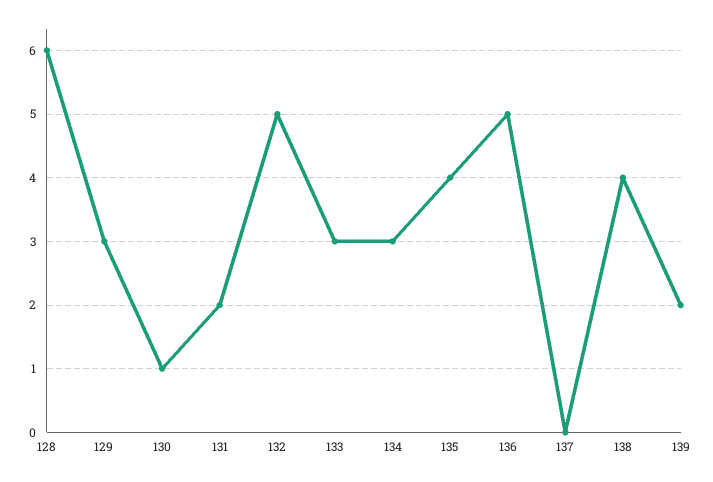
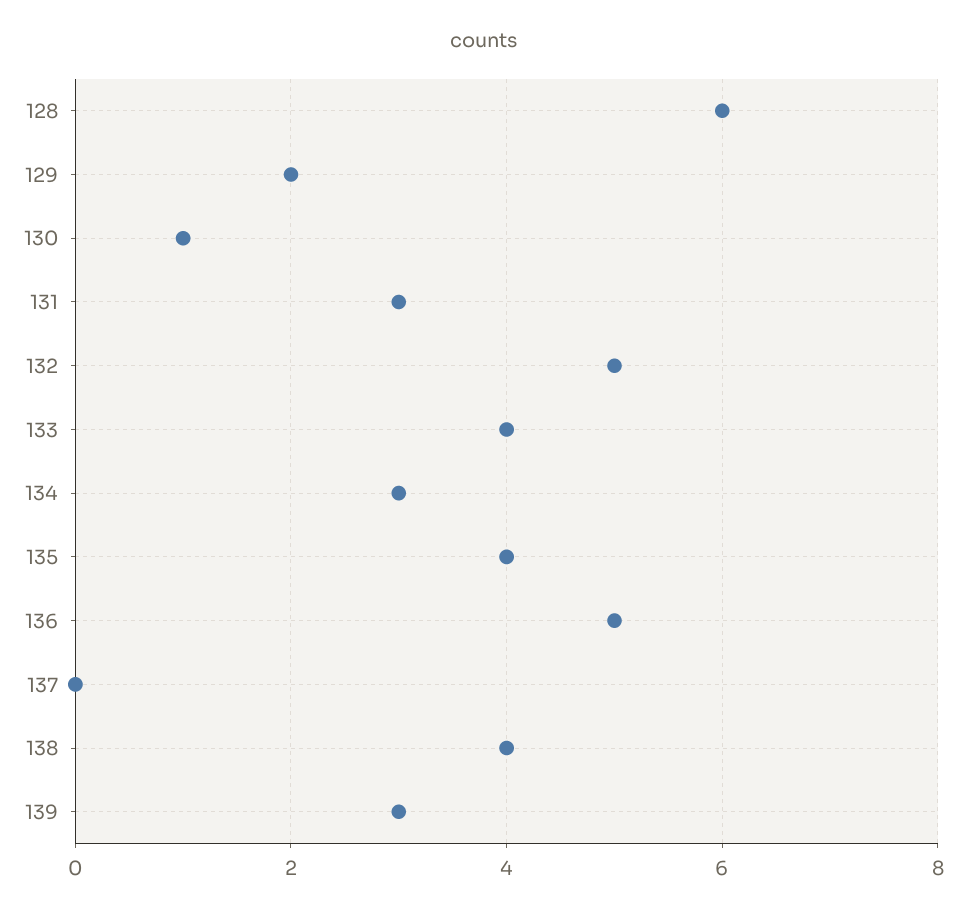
129: 3 -> 2
131: 2 -> 3
133: 3 -> 4
139: 2 -> 3

